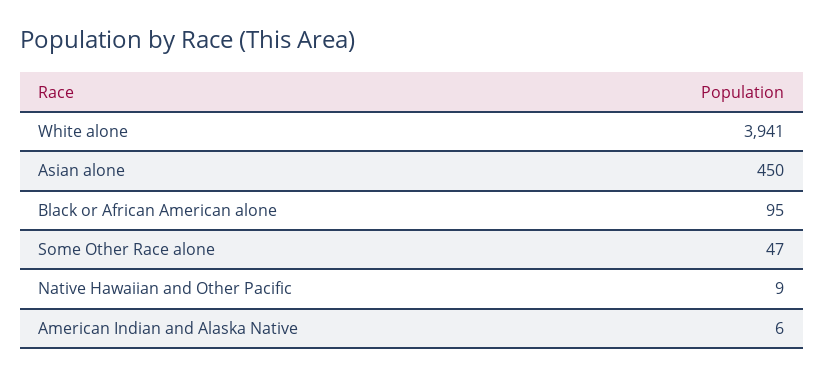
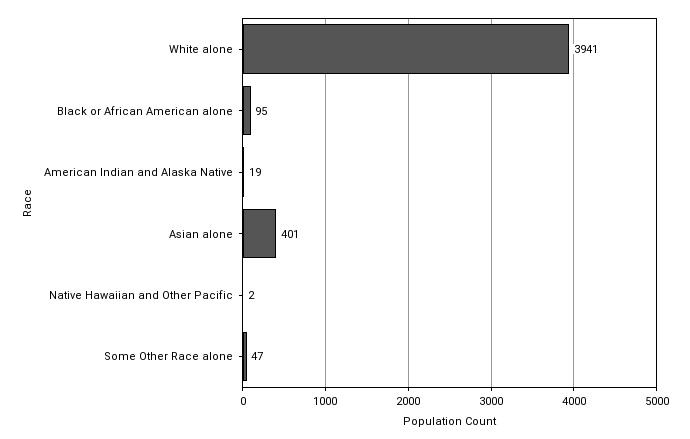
Asian alone: 450 -> 401
Native Hawaiian and Other Pacific: 9 -> 2
American Indian and Alaska Native: 6 -> 19

